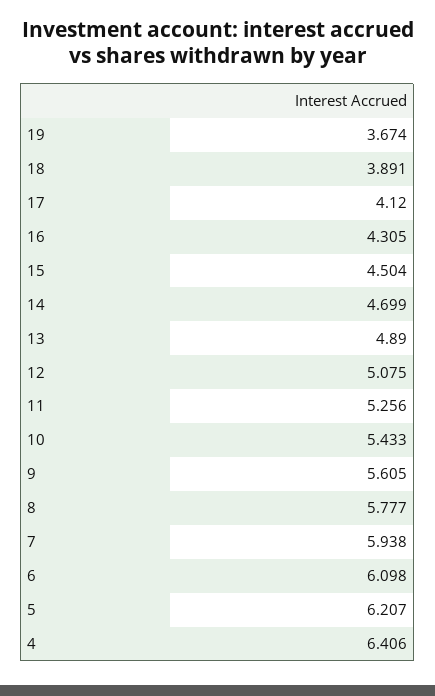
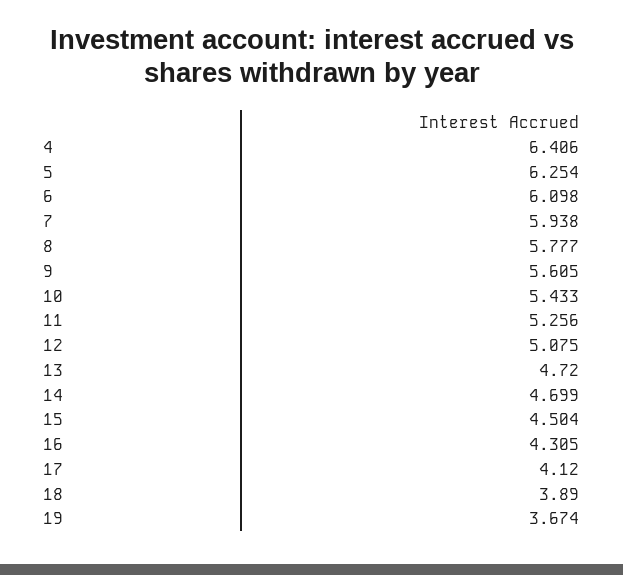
18: 3.891 -> 3.89
13: 4.89 -> 4.72
5: 6.207 -> 6.254

